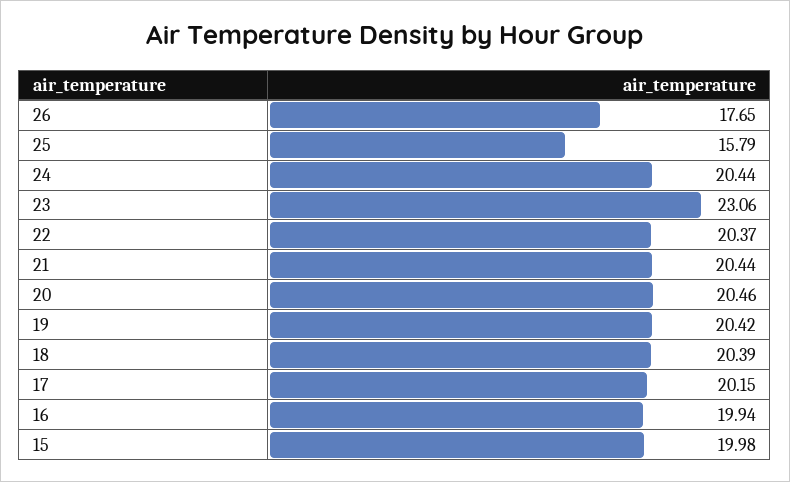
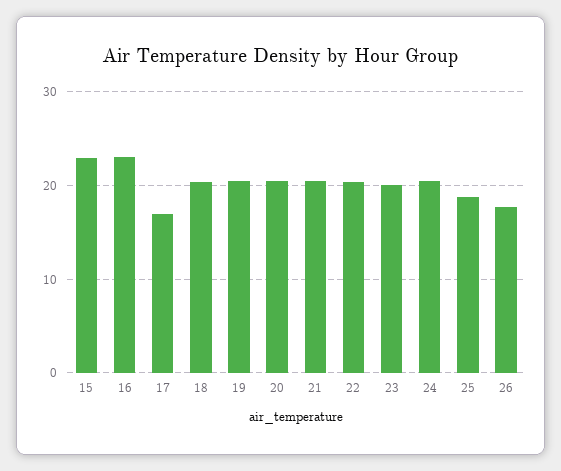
25: 15.79 -> 19
23: 23.06 -> 20
17: 20.15 -> 17
16: 19.94 -> 23
15: 19.98 -> 23

